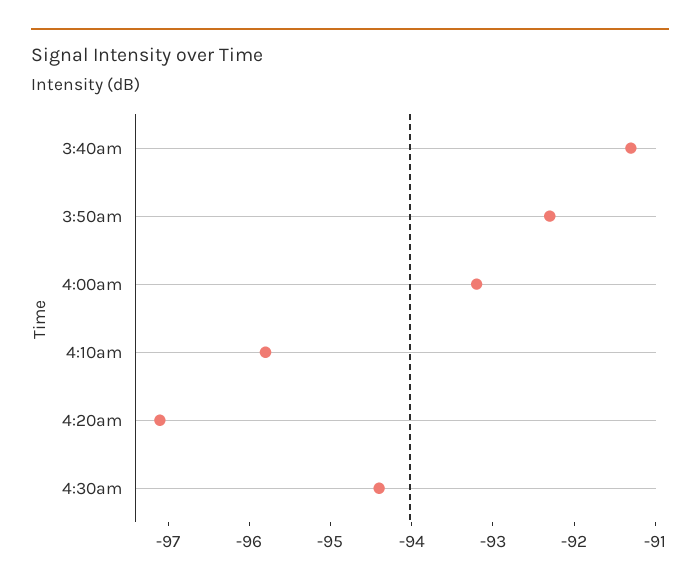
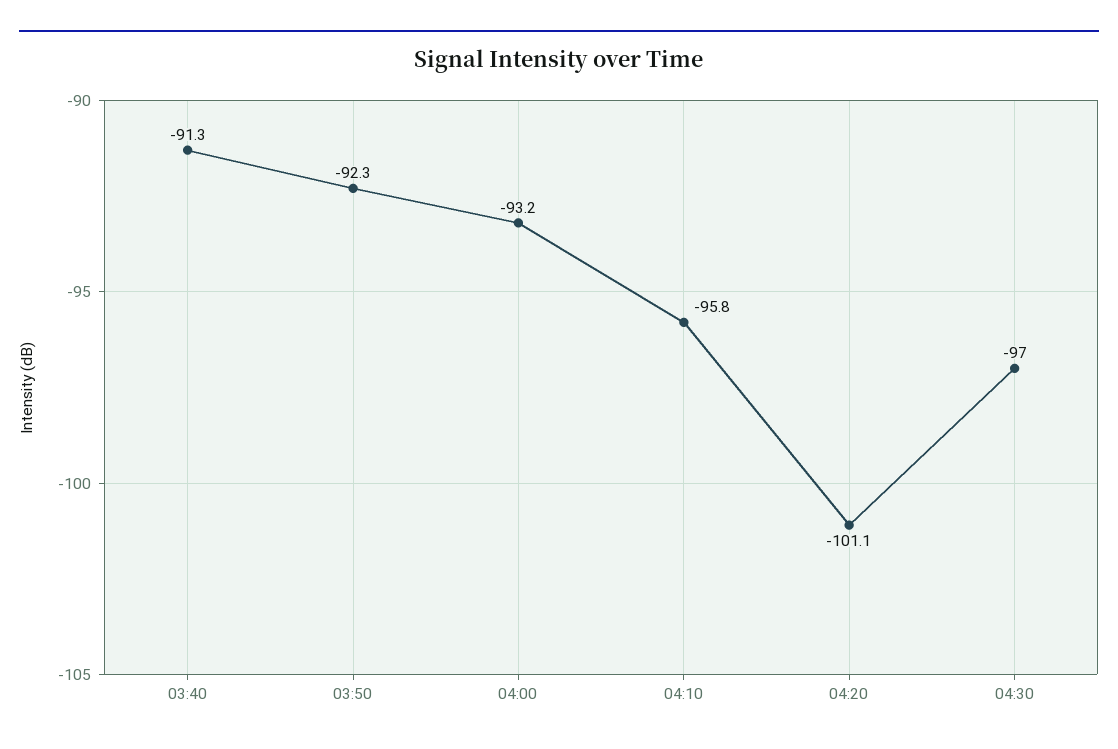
4:20am: -97.1 -> -101.1
4:30am: -94.4 -> -97

